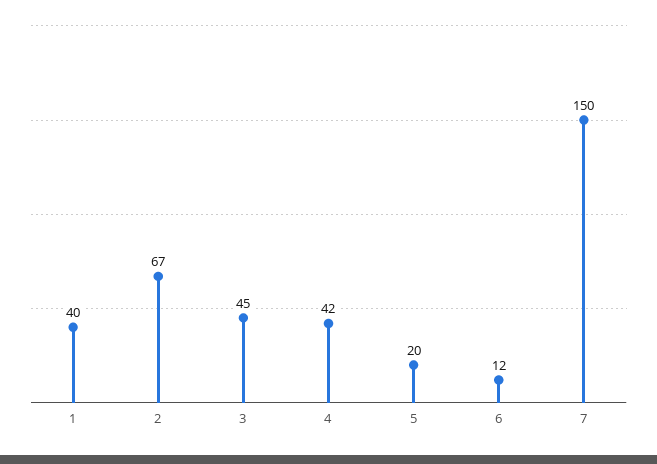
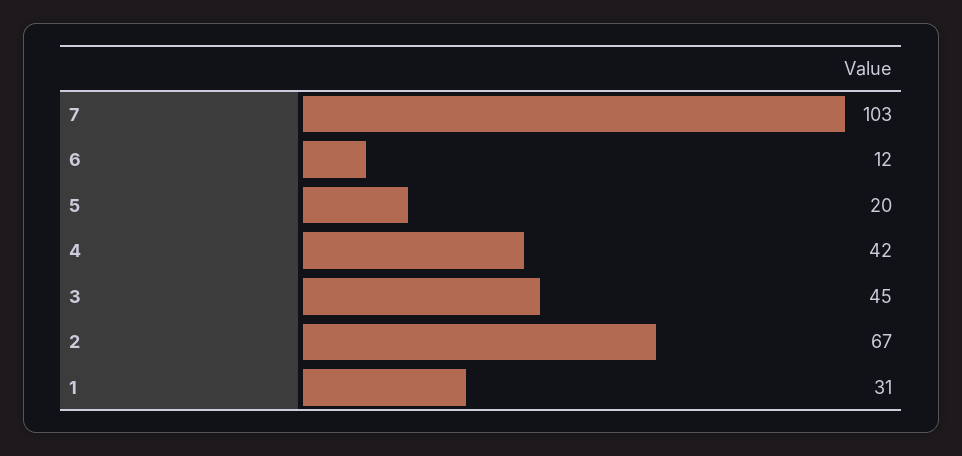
1: 40 -> 31
7: 150 -> 103

